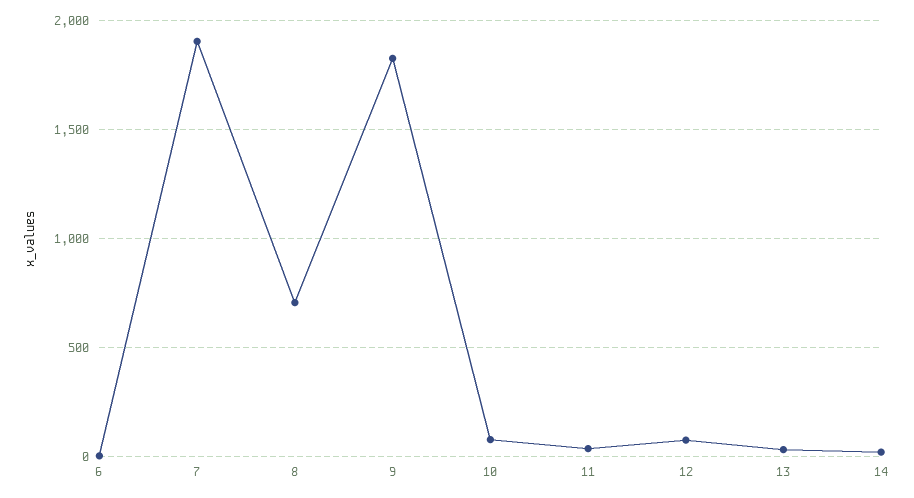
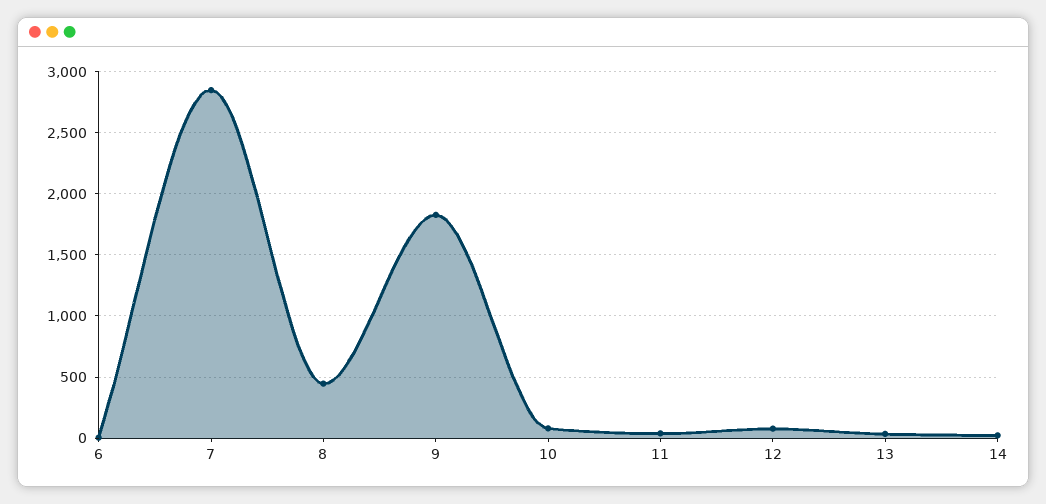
7: 1900 -> 2850
8: 700 -> 450

